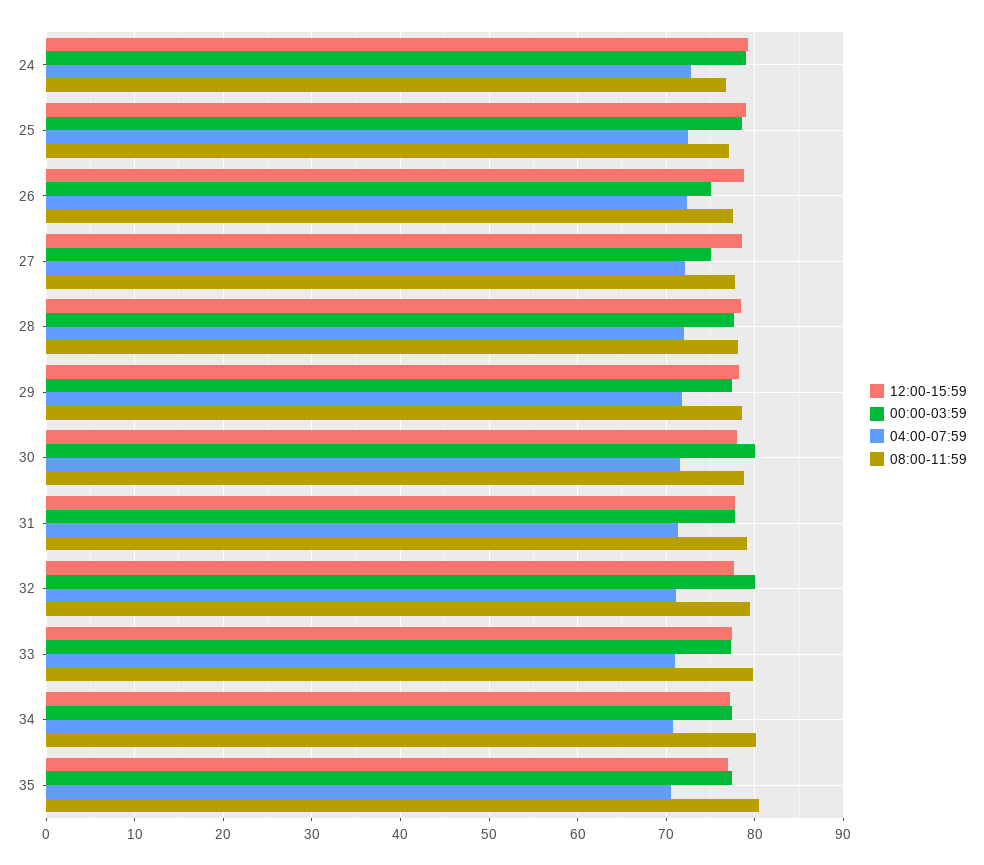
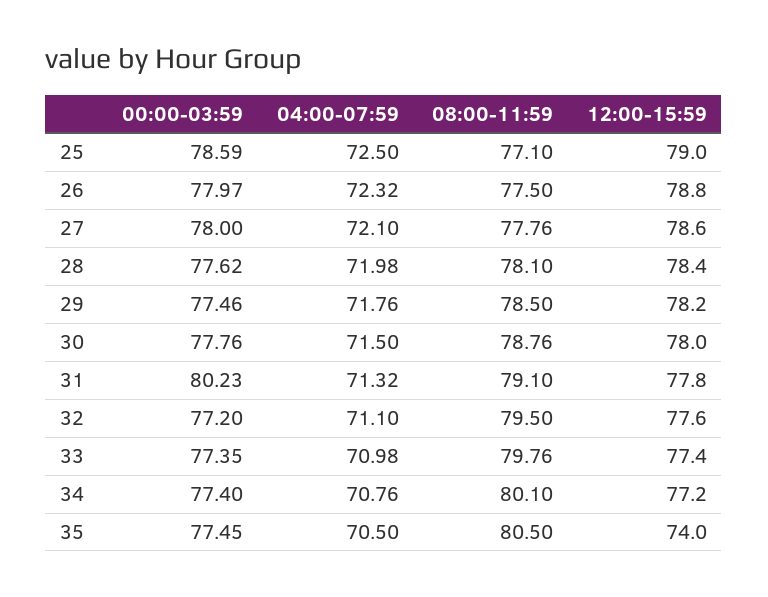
12:00-15:59, 24: 79 -> none
00:00-03:59, 24: 79 -> none
04:00-07:59, 24: 73 -> none
08:00-11:59, 24: 77 -> none
00:00-03:59, 26: 75 -> 77.97
00:00-03:59, 27: 75 -> 78
00:00-03:59, 30: 80 -> 77.76
00:00-03:59, 31: 78 -> 80.23
00:00-03:59, 32: 80 -> 77.2
12:00-15:59, 35: 77 -> 74

